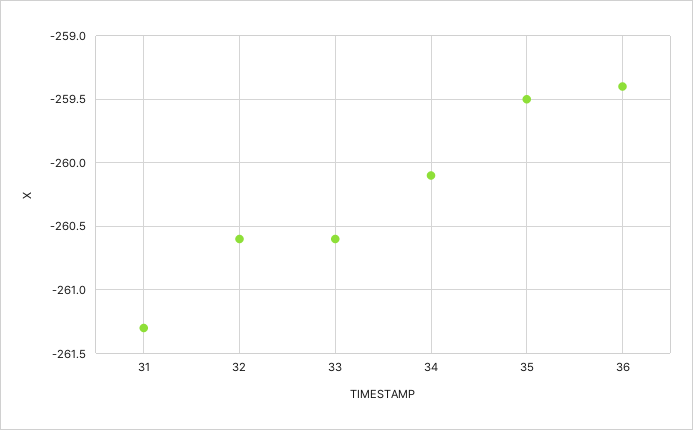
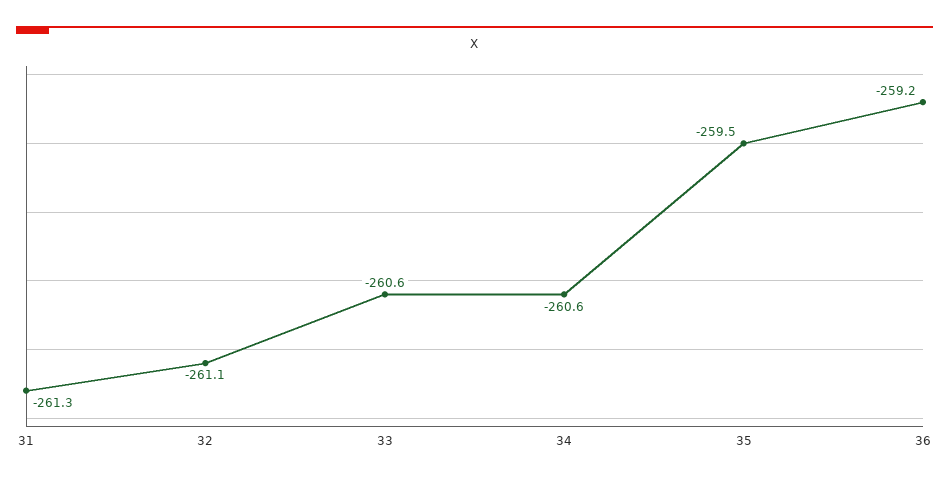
32: -260.6 -> -261.1
34: -260.1 -> -260.6
36: -259.4 -> -259.2

